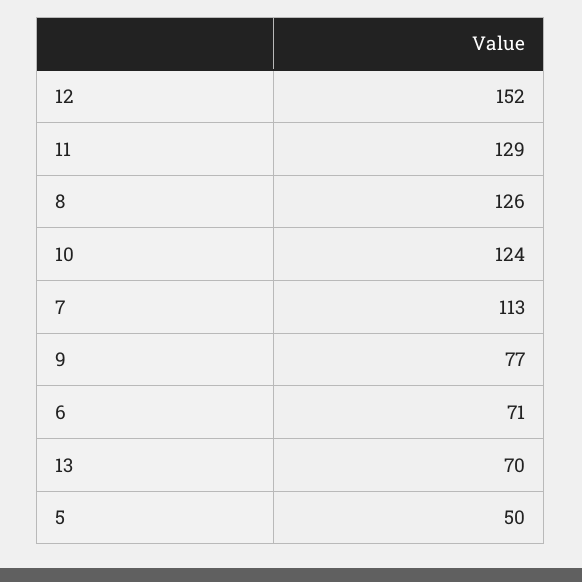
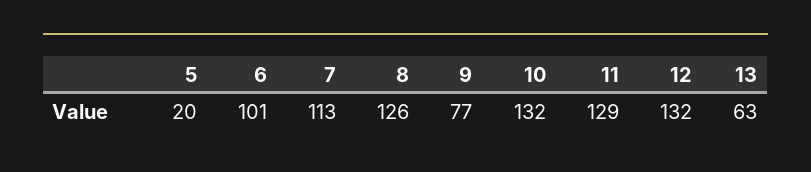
12: 152 -> 132
10: 124 -> 132
6: 71 -> 101
13: 70 -> 63
5: 50 -> 20

